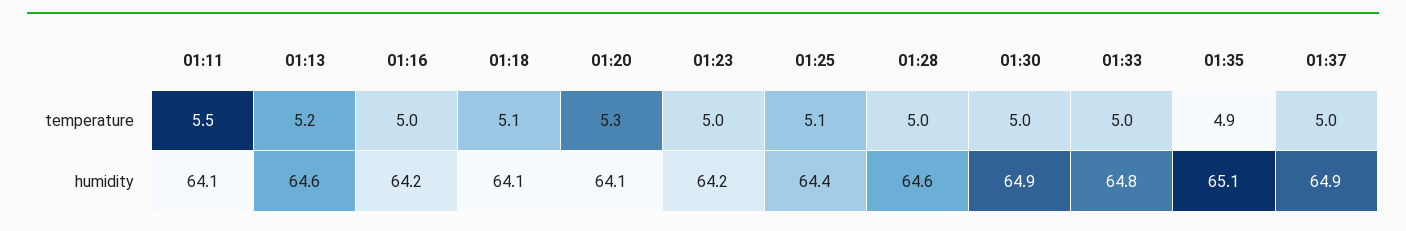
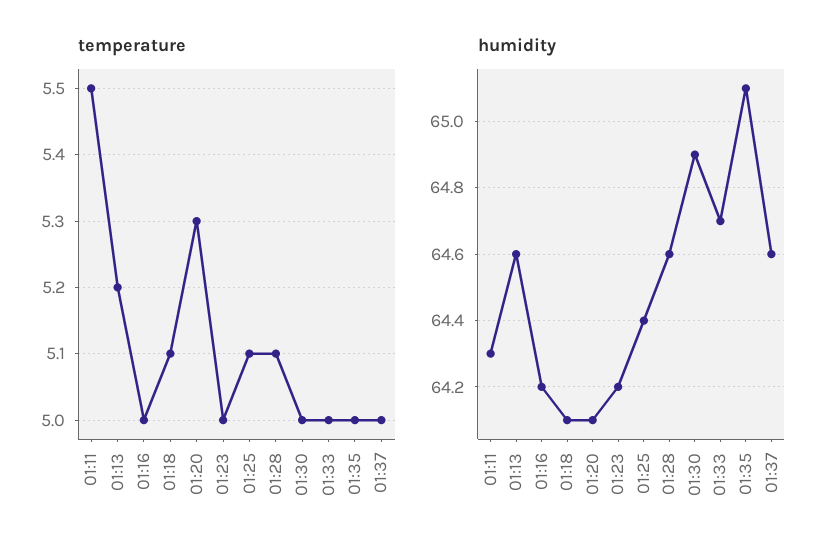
temperature, 01:28: 5 -> 5.1
temperature, 01:35: 4.9 -> 5
humidity, 01:11: 64.1 -> 64.3
humidity, 01:33: 64.8 -> 64.7
humidity, 01:37: 64.9 -> 64.6

